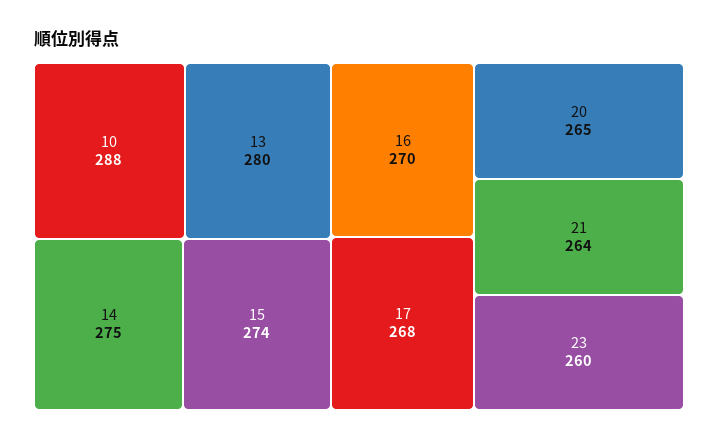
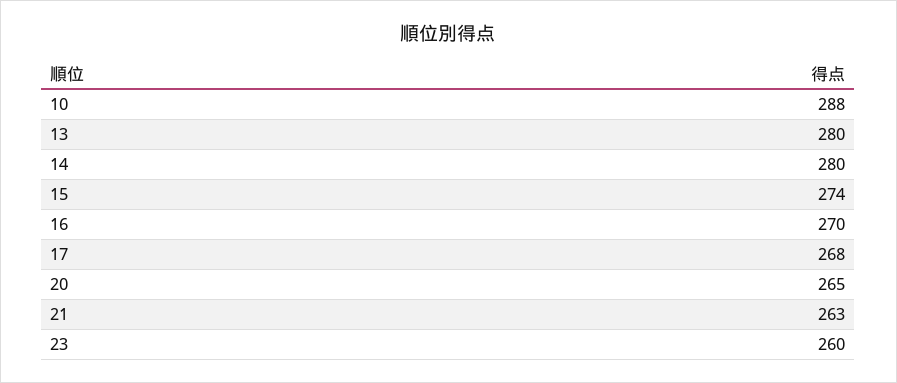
14: 275 -> 280
21: 264 -> 263

